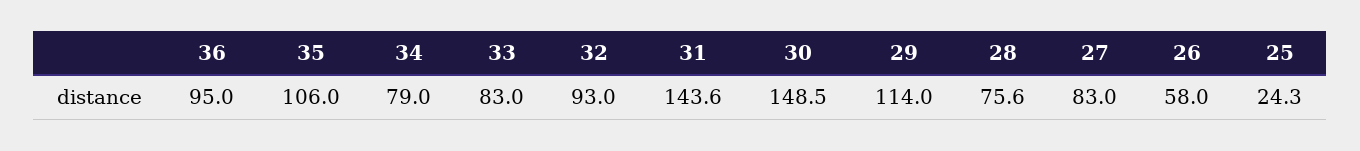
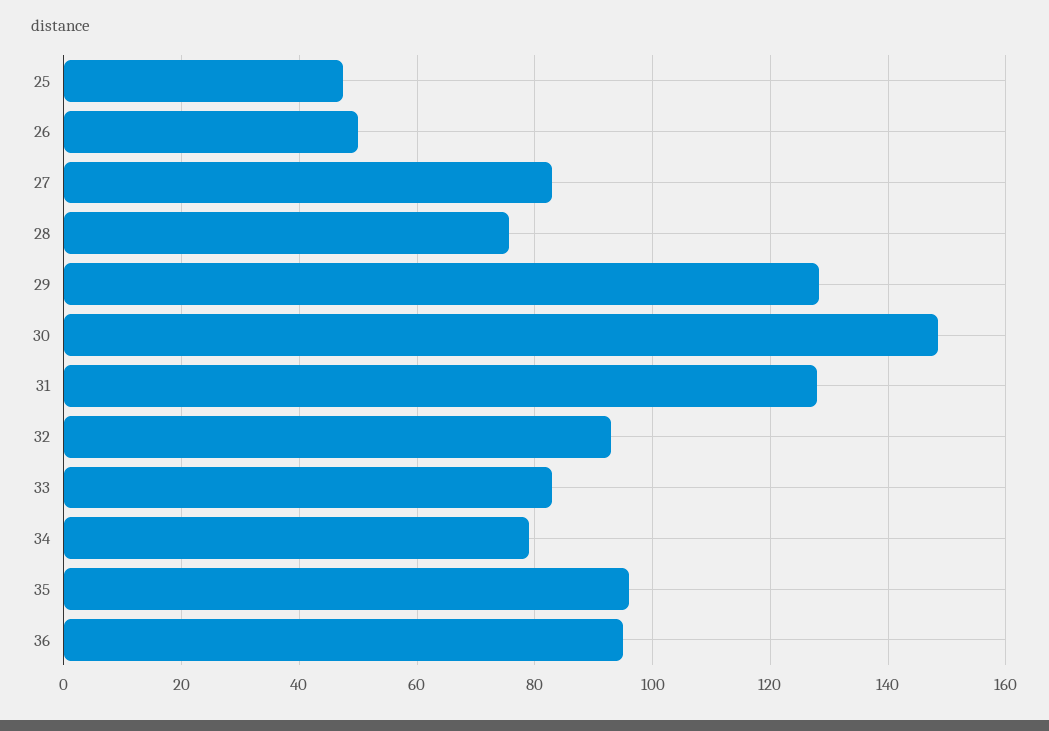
35: 106 -> 96
31: 143.6 -> 128
29: 114 -> 128
26: 58 -> 50
25: 24.3 -> 48

